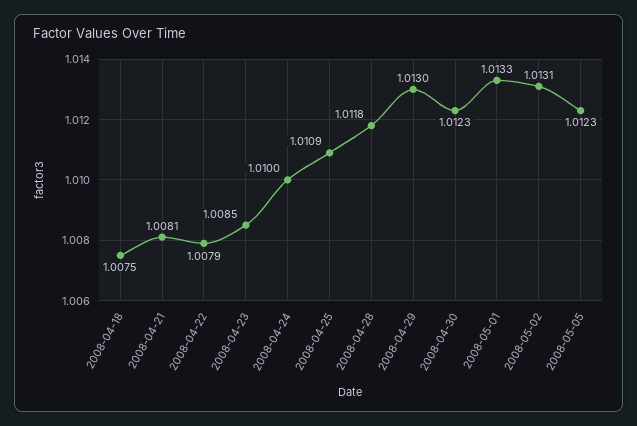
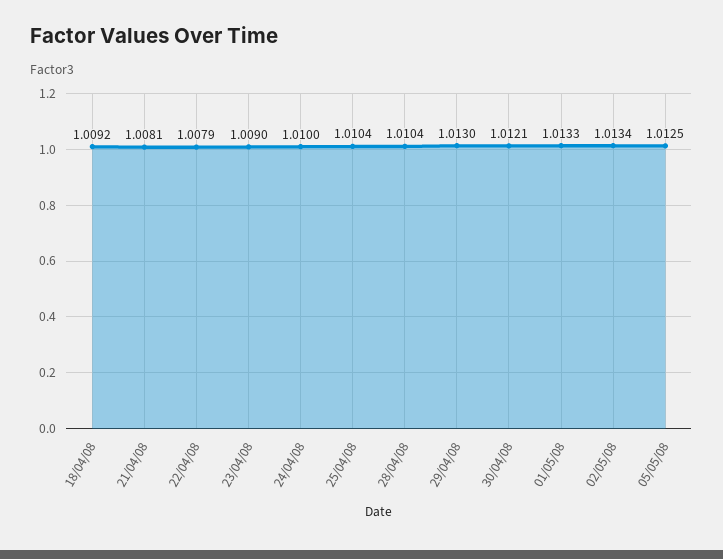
2008-04-18: 1.0075 -> 1.0092
2008-04-23: 1.0085 -> 1.009
2008-04-25: 1.0109 -> 1.0104
2008-04-28: 1.0118 -> 1.0104
2008-04-30: 1.0123 -> 1.0121
2008-05-02: 1.0131 -> 1.0134
2008-05-05: 1.0123 -> 1.0125

